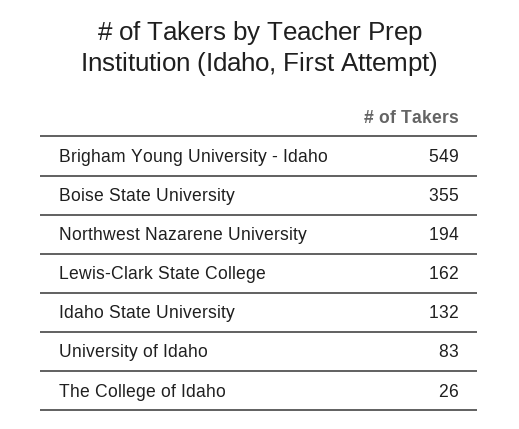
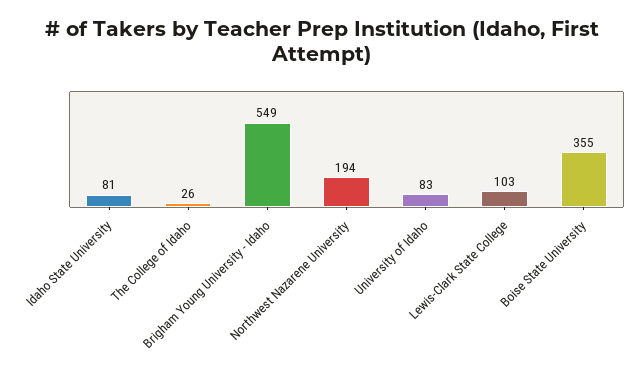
Lewis-Clark State College: 162 -> 103
Idaho State University: 132 -> 81

